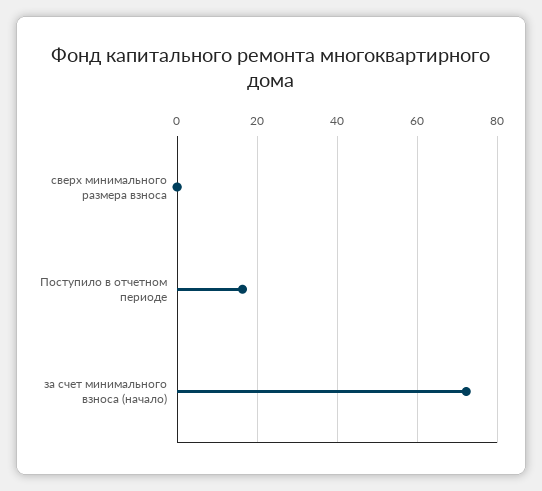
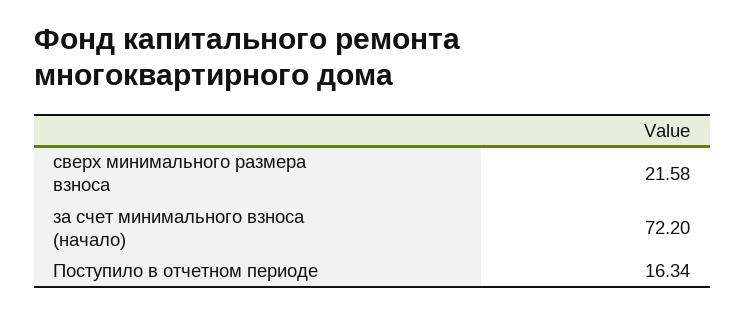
сверх минимального размера взноса: 0 -> 21.58

